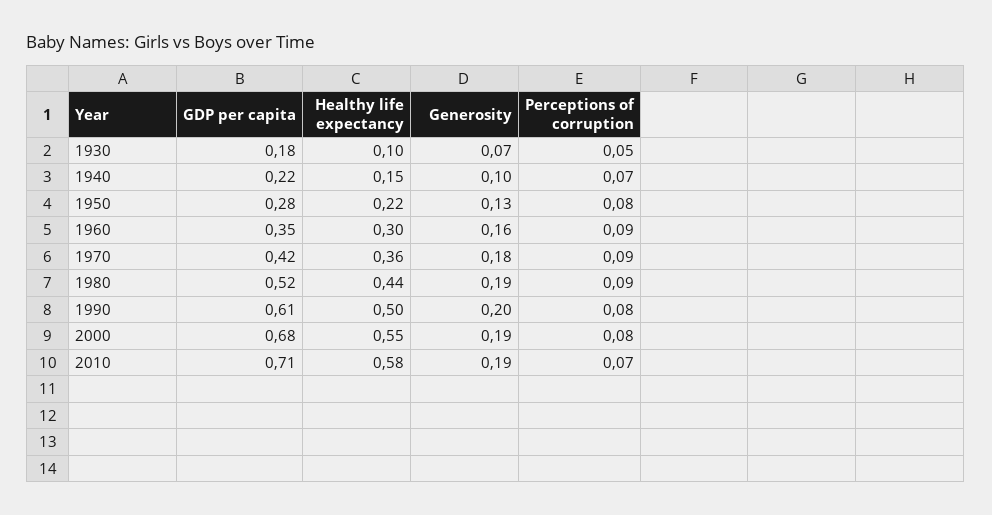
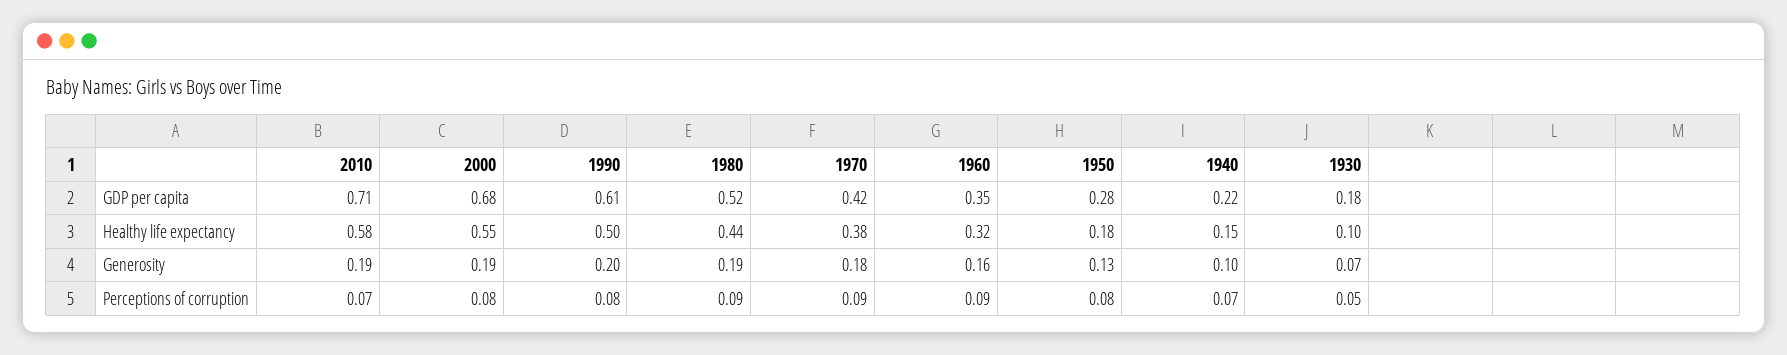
Healthy life expectancy, 1950: 0.22 -> 0.18
Healthy life expectancy, 1960: 0.3 -> 0.32
Healthy life expectancy, 1970: 0.36 -> 0.38

